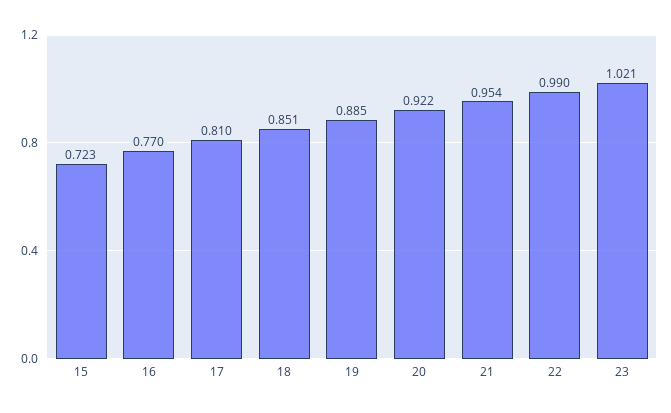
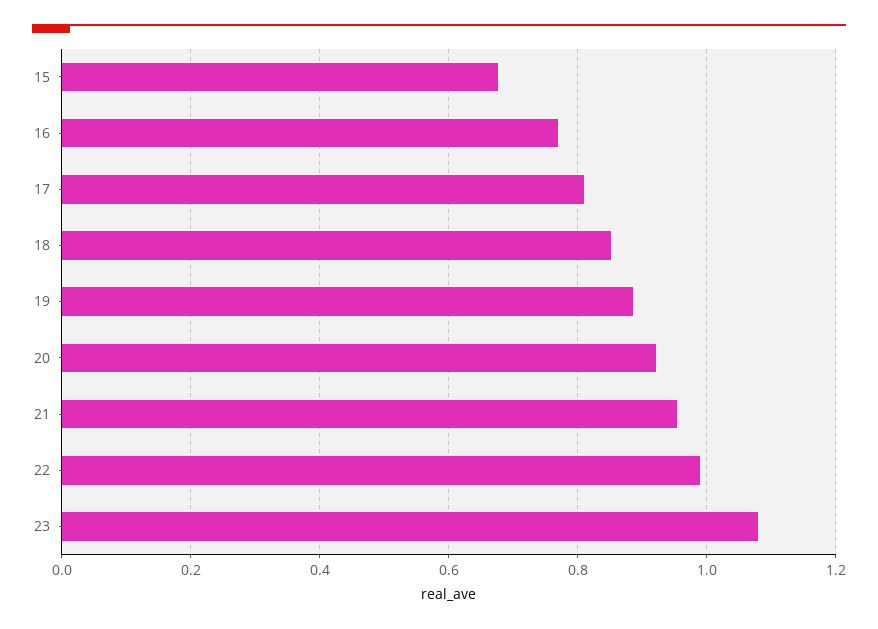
15: 0.723 -> 0.68
23: 1.021 -> 1.08

